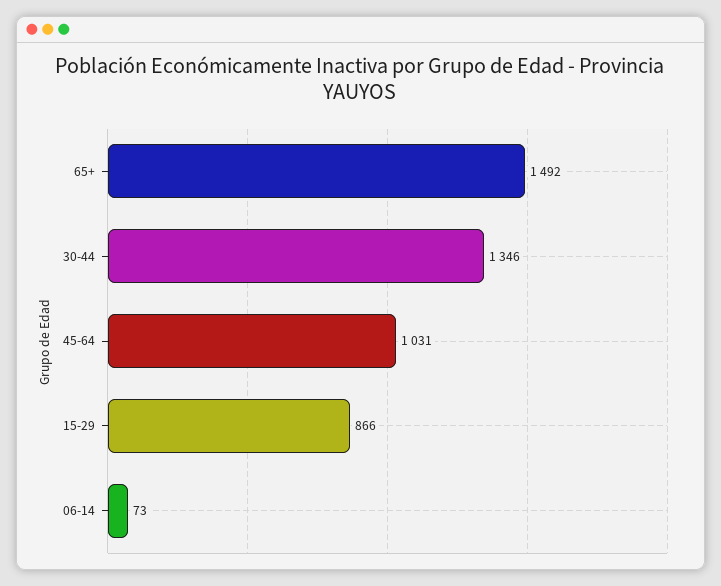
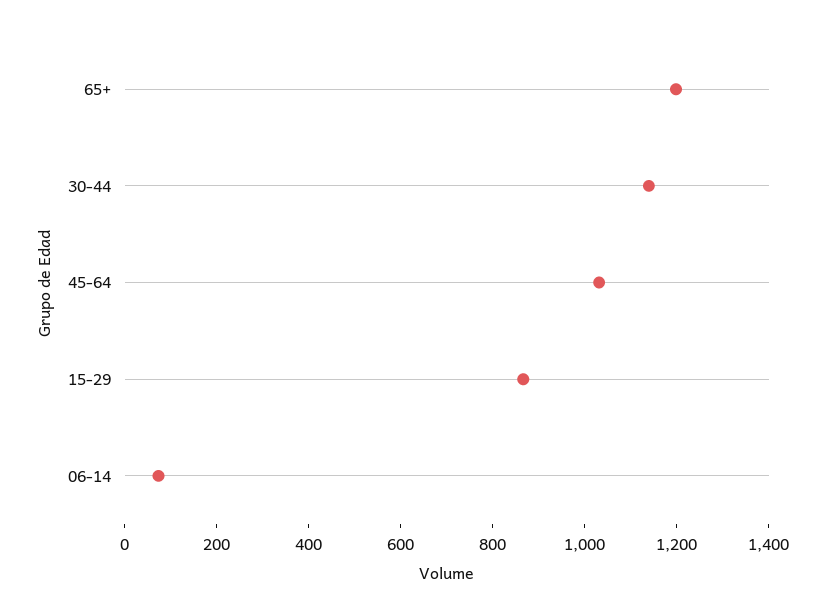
65+: 1492 -> 1200
30-44: 1346 -> 1150

